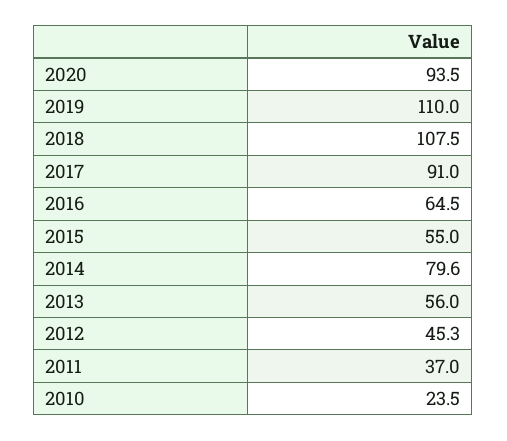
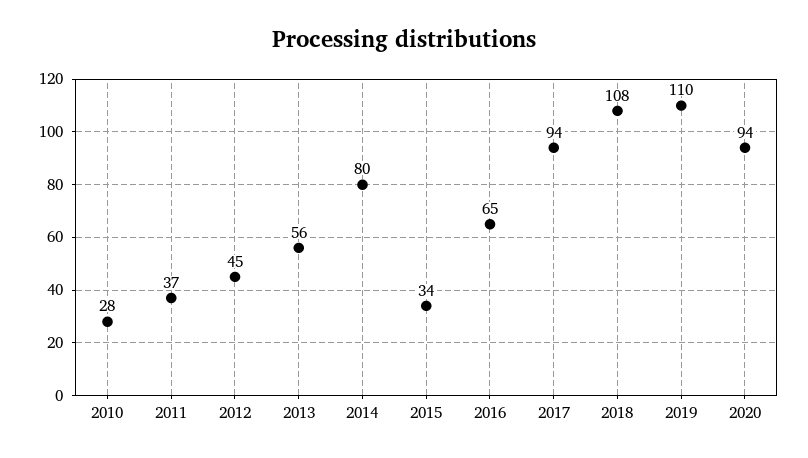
2017: 91 -> 94
2015: 55 -> 34
2010: 23.5 -> 28

